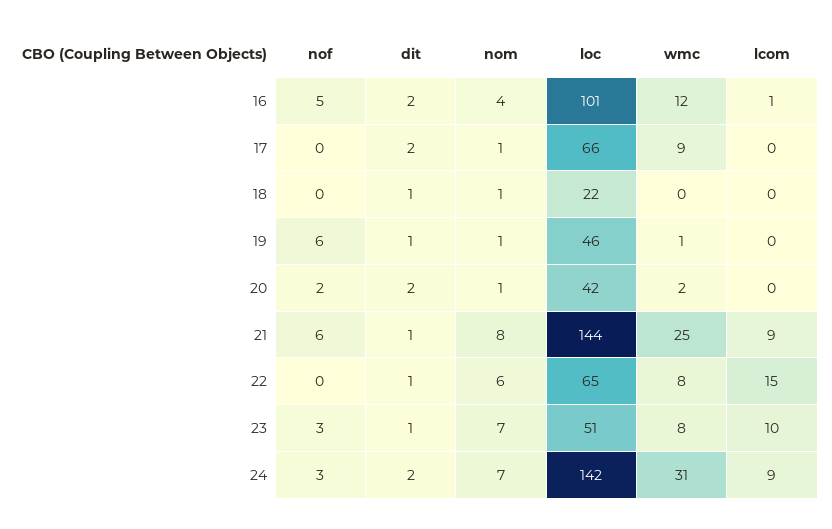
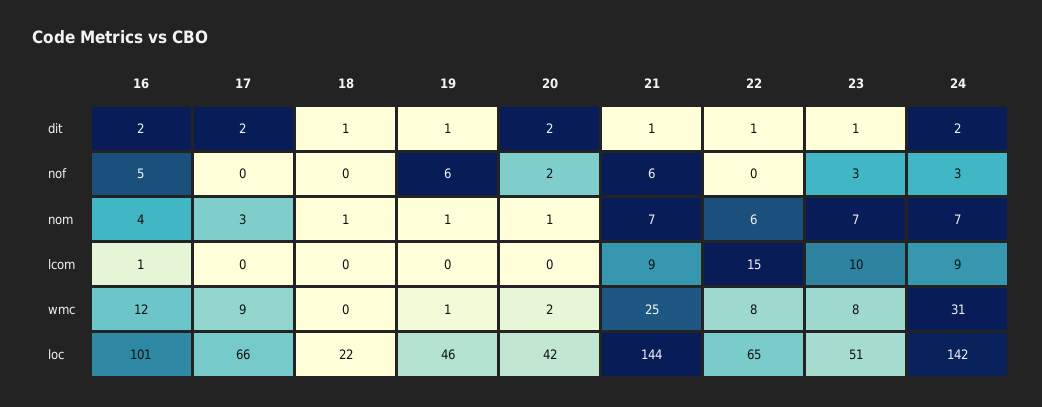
nom, 17: 1 -> 3
nom, 21: 8 -> 7

